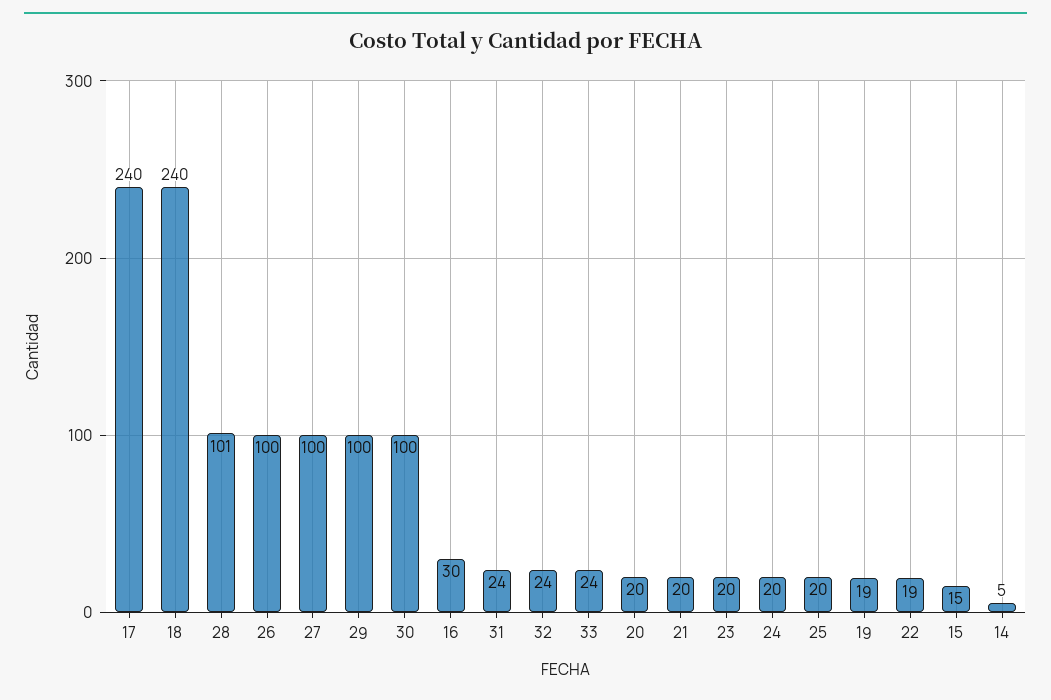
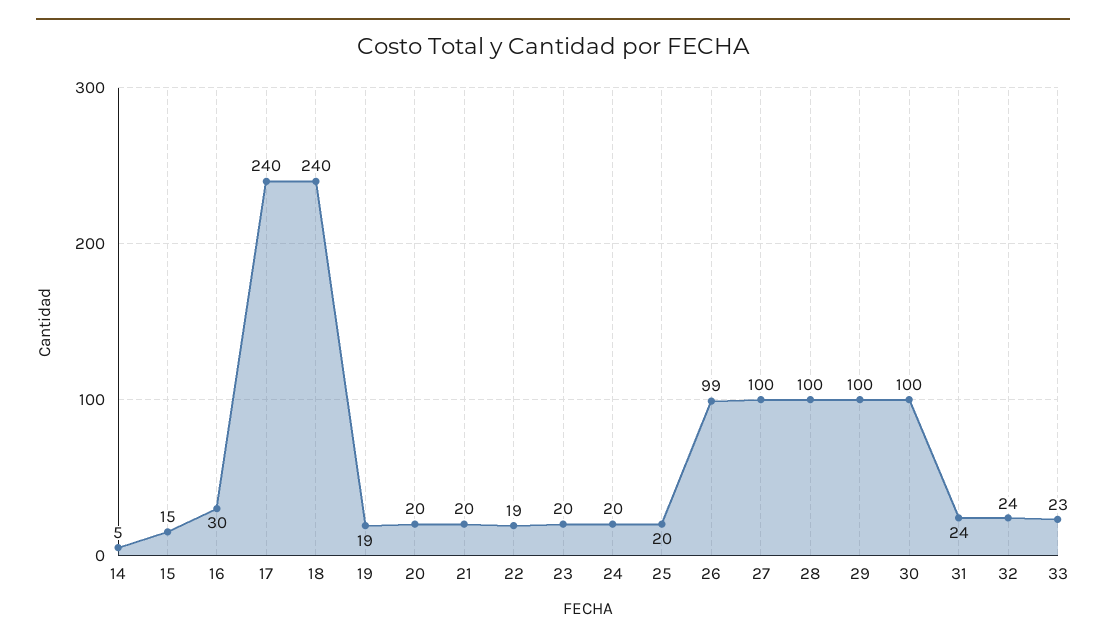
28: 101 -> 100
26: 100 -> 99
33: 24 -> 23

